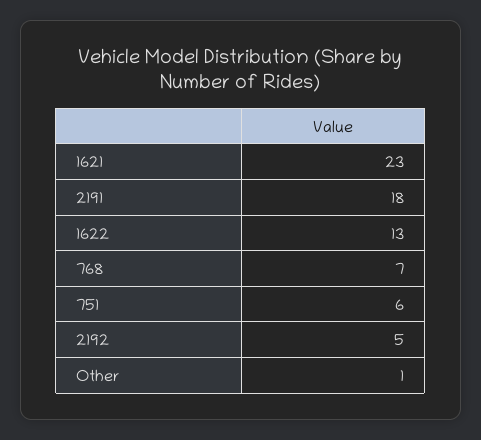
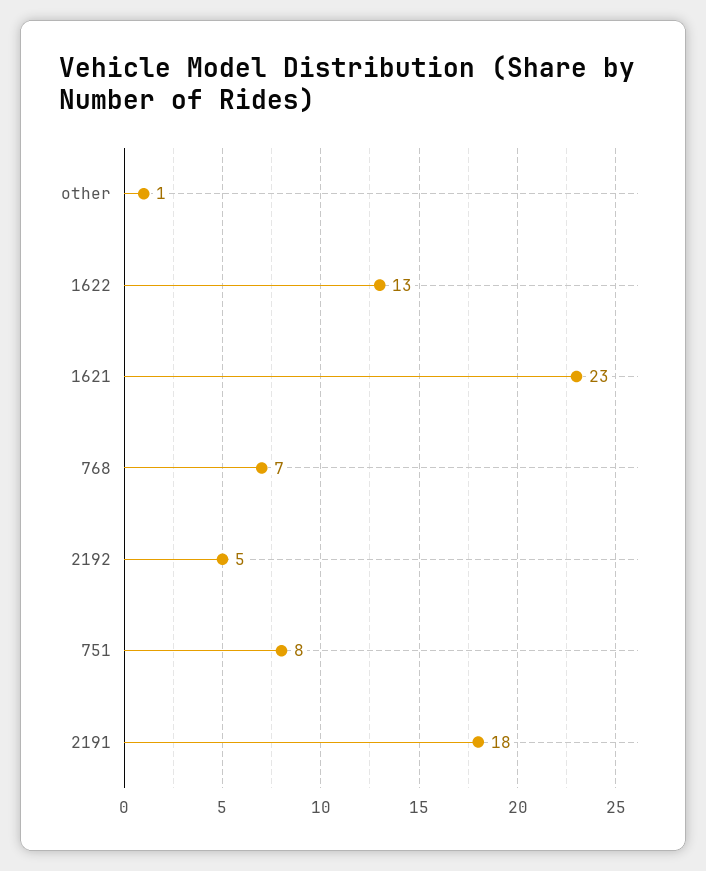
751: 6 -> 8

